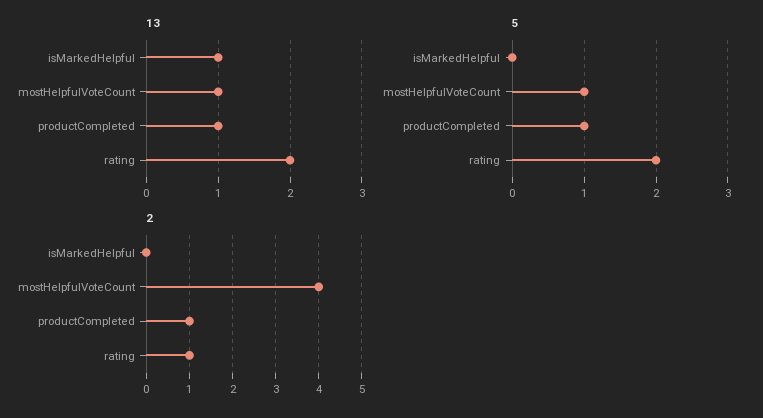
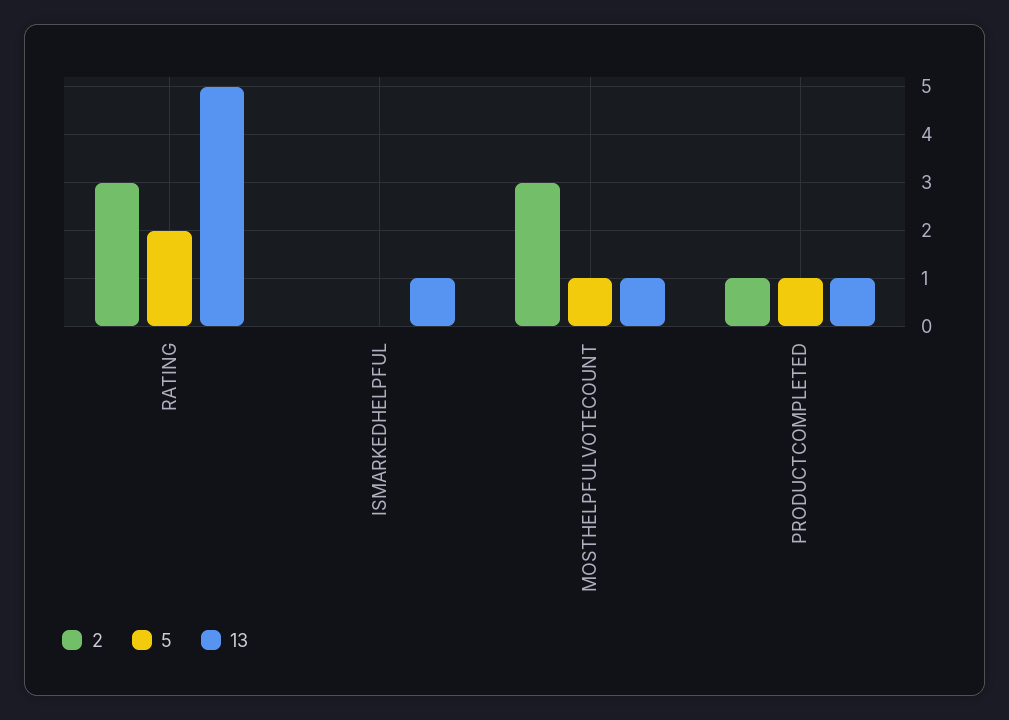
13, rating: 2 -> 5
2, mostHelpfulVoteCount: 4 -> 3
2, rating: 1 -> 3

